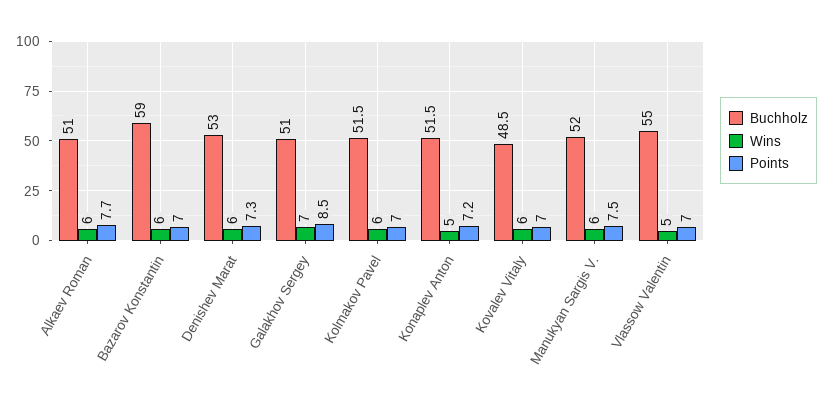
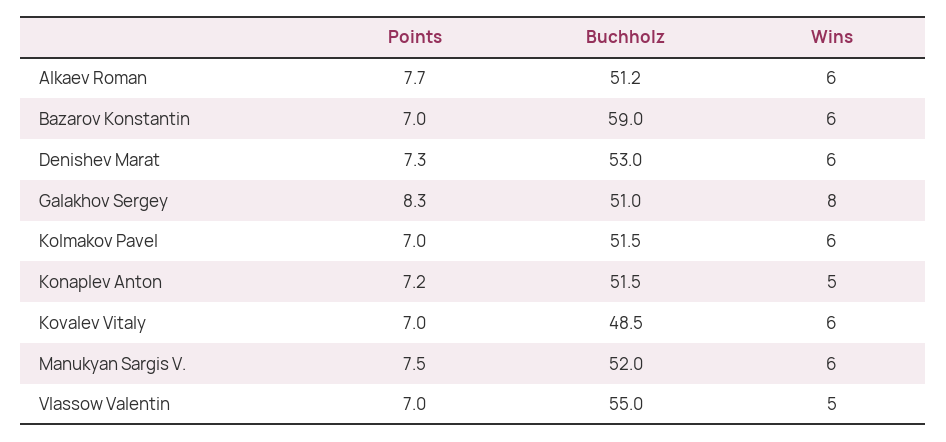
Buchholz, Alkaev Roman: 51 -> 51.2
Wins, Galakhov Sergey: 7 -> 8
Points, Galakhov Sergey: 8.5 -> 8.3

